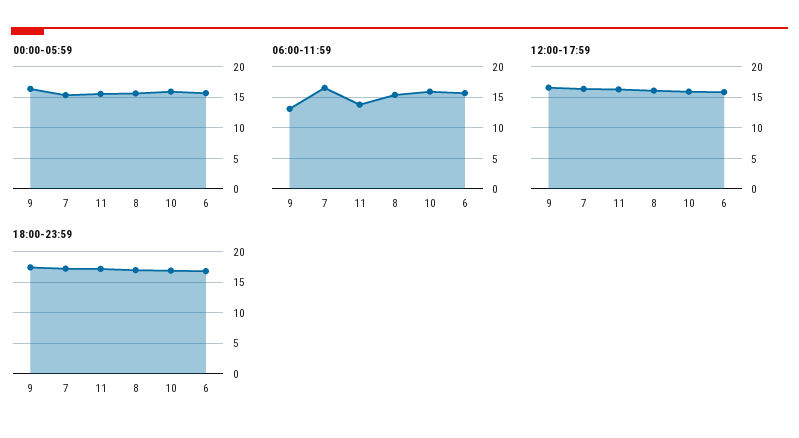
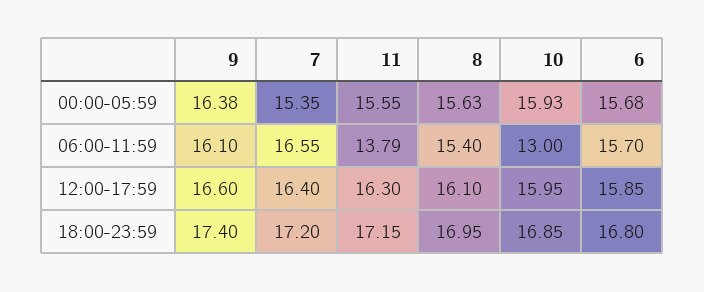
06:00-11:59, 9: 13 -> 16.1
06:00-11:59, 10: 16 -> 13

